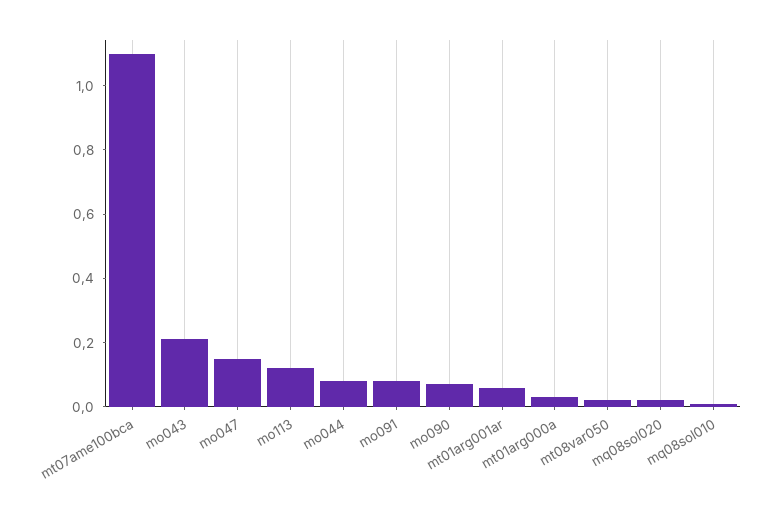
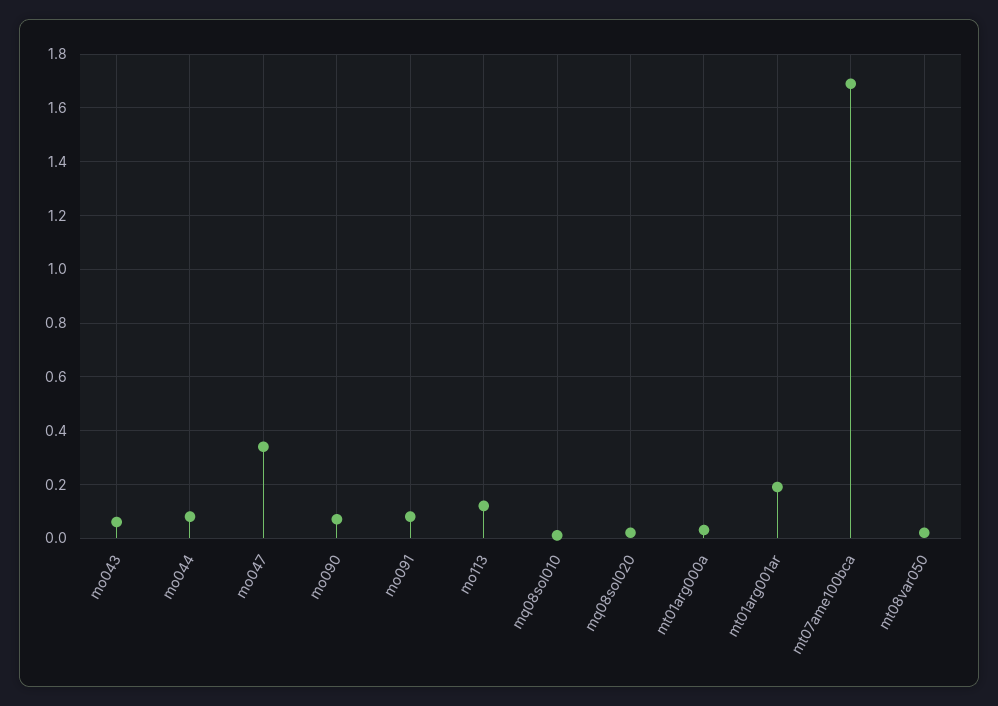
mt07ame100bca: 1.1 -> 1.7
mo043: 0.2 -> 0.05
mo047: 0.15 -> 0.35
mt01arg001ar: 0.05 -> 0.2

